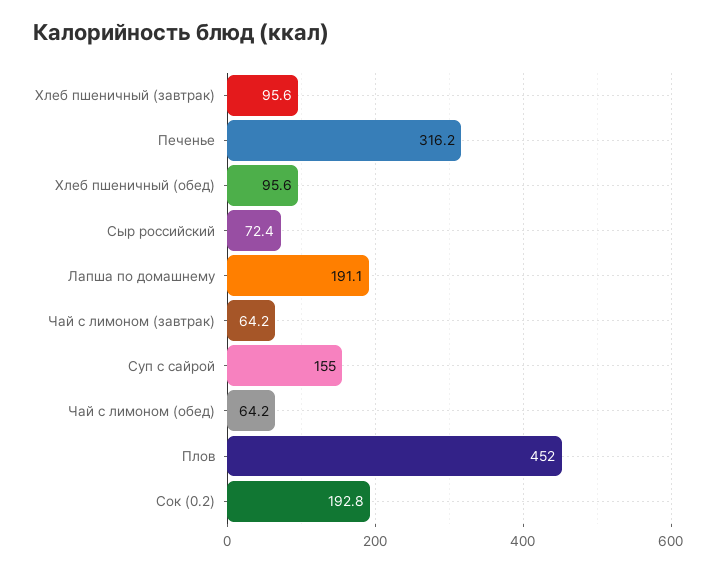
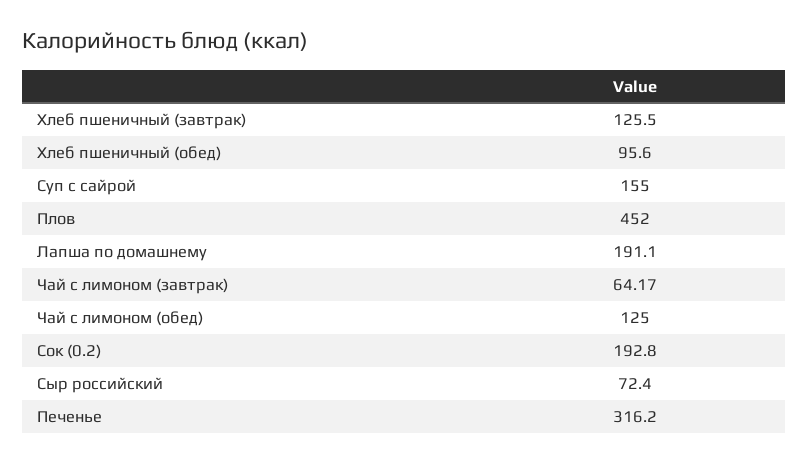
Хлеб пшеничный (завтрак): 95.6 -> 125.5
Чай с лимоном (обед): 64.2 -> 125

